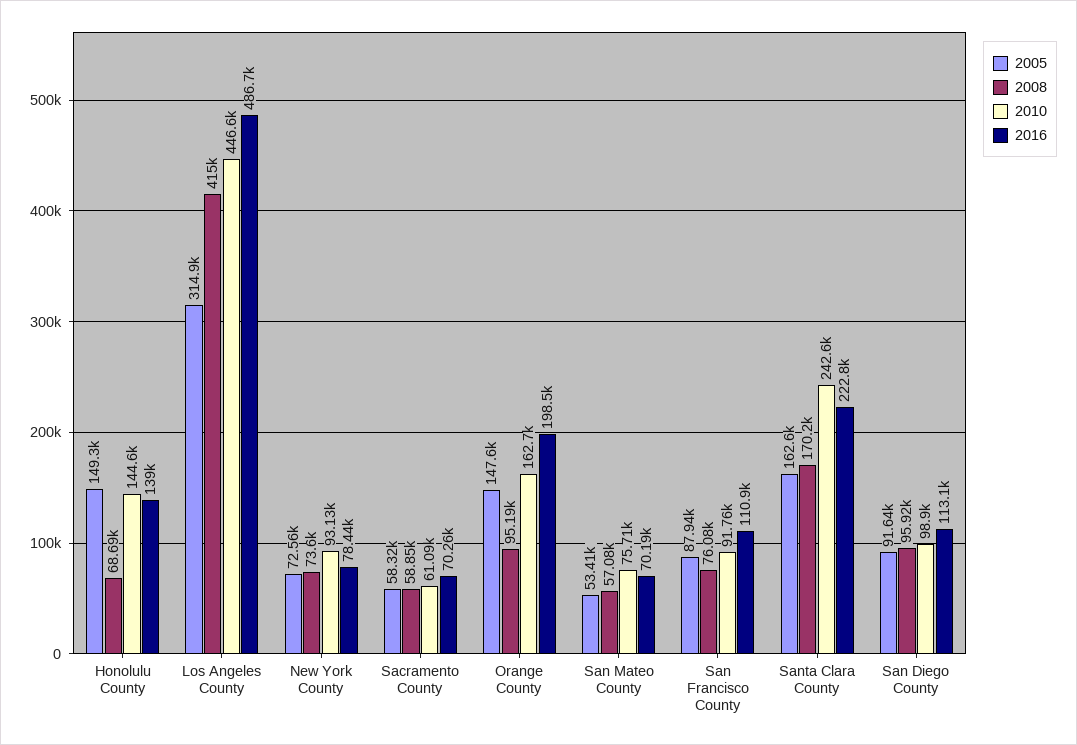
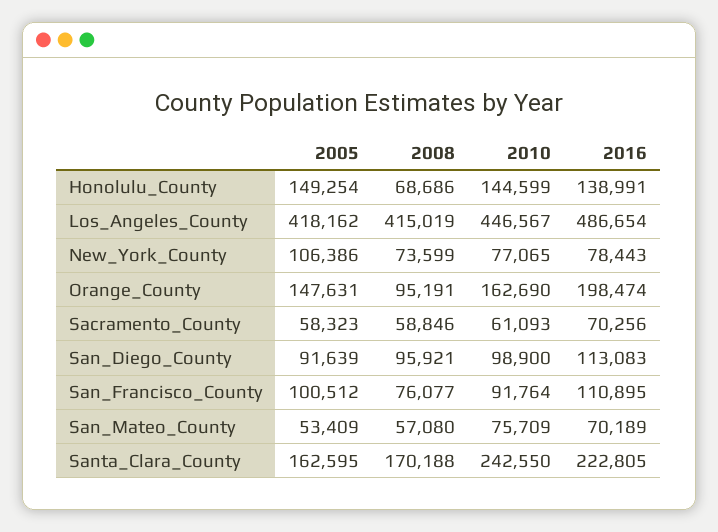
2005, Los Angeles County: 314900 -> 418162
2005, New York County: 72560 -> 106386
2010, New York County: 93130 -> 77065
2005, San Francisco County: 87940 -> 100512

